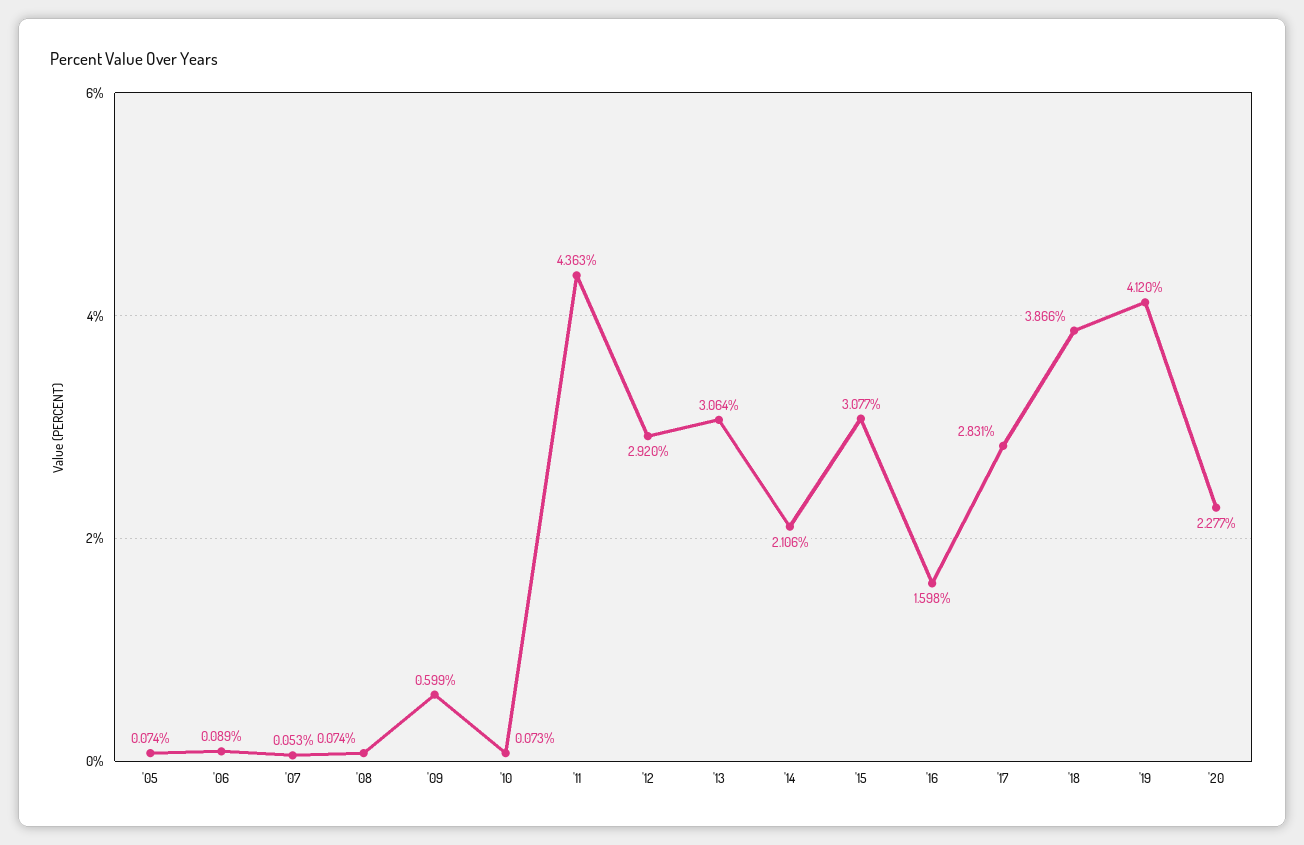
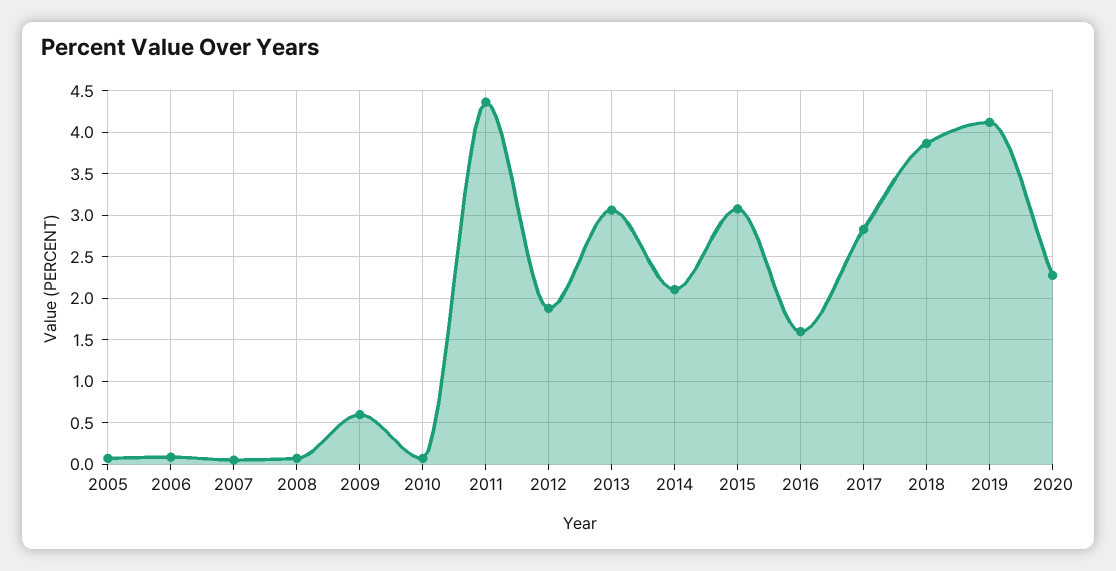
'12: 2.92 -> 1.9

